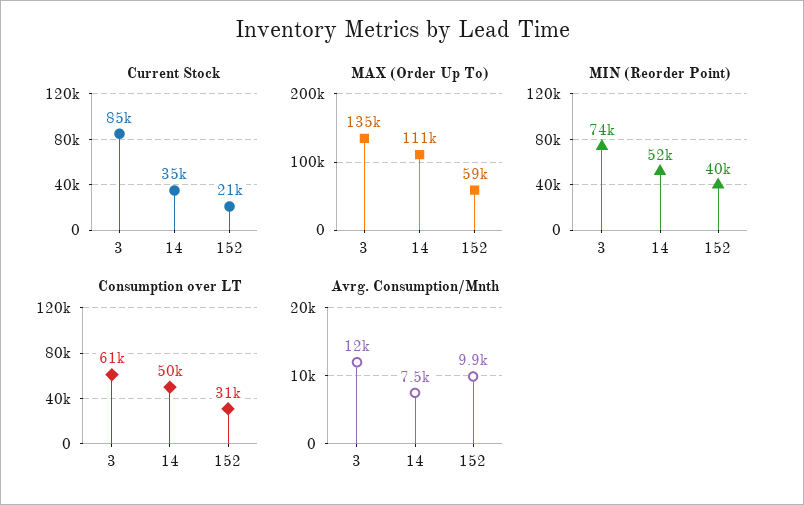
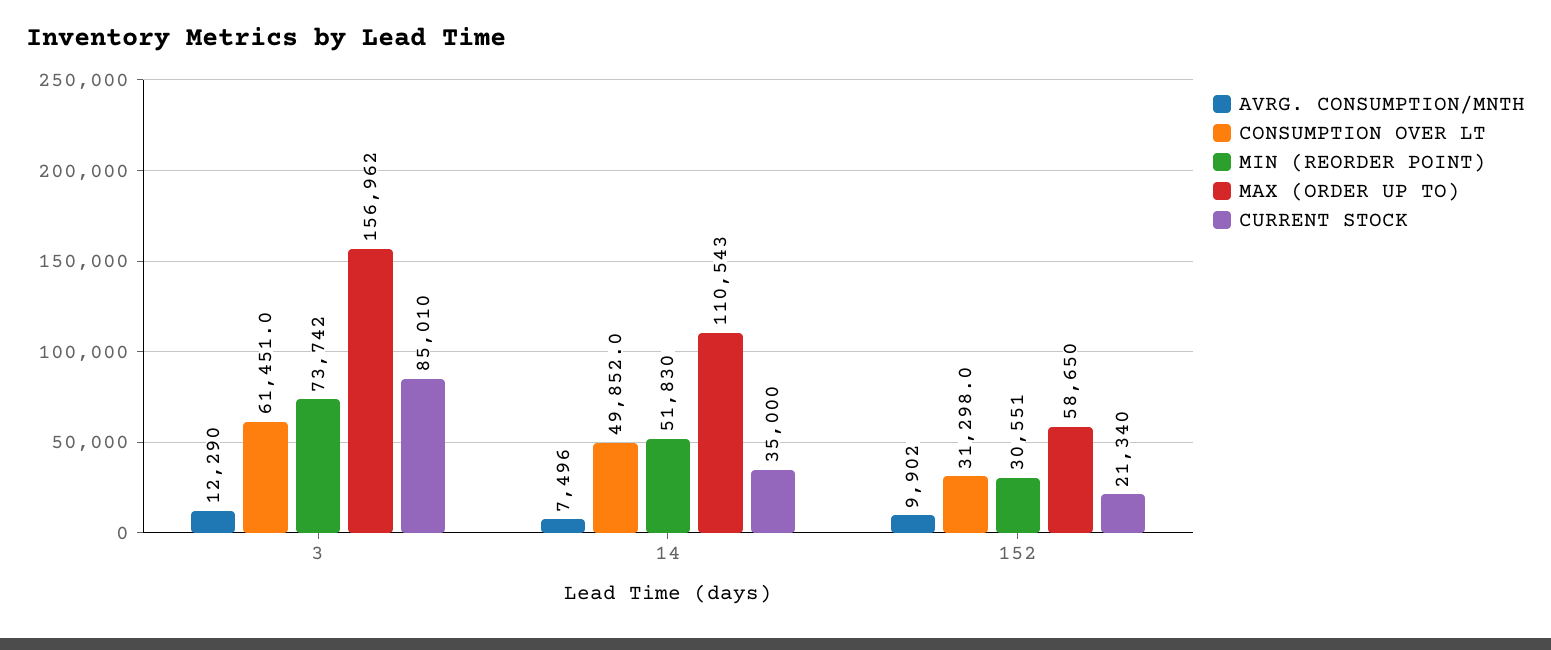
MAX (Order Up To), 3: 135000 -> 156962
MIN (Reorder Point), 152: 40000 -> 30551

